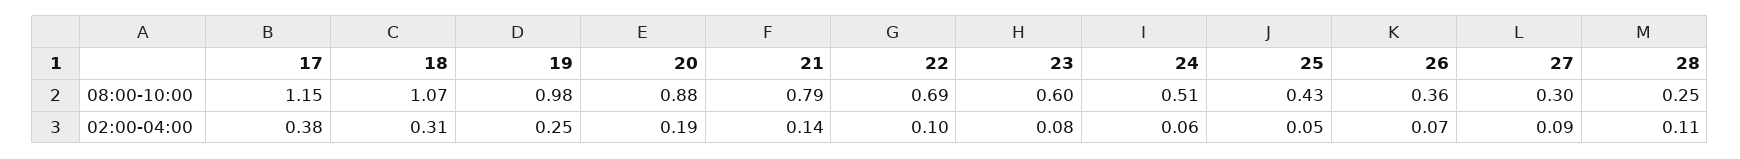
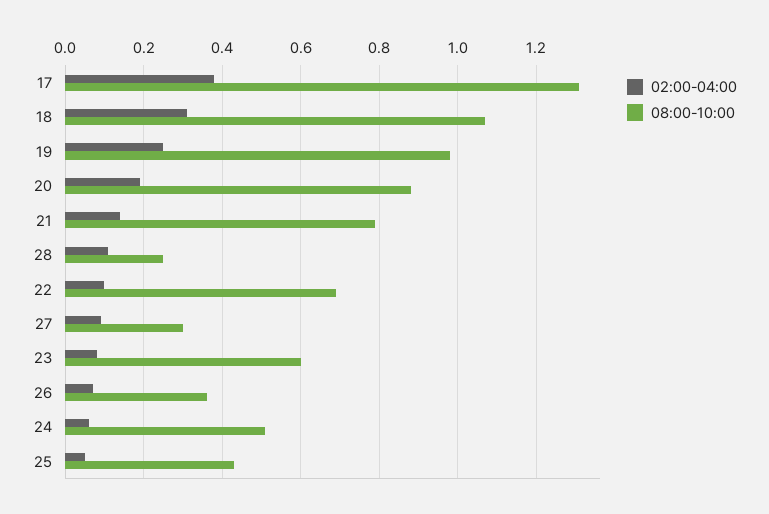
08:00-10:00, 17: 1.15 -> 1.3

